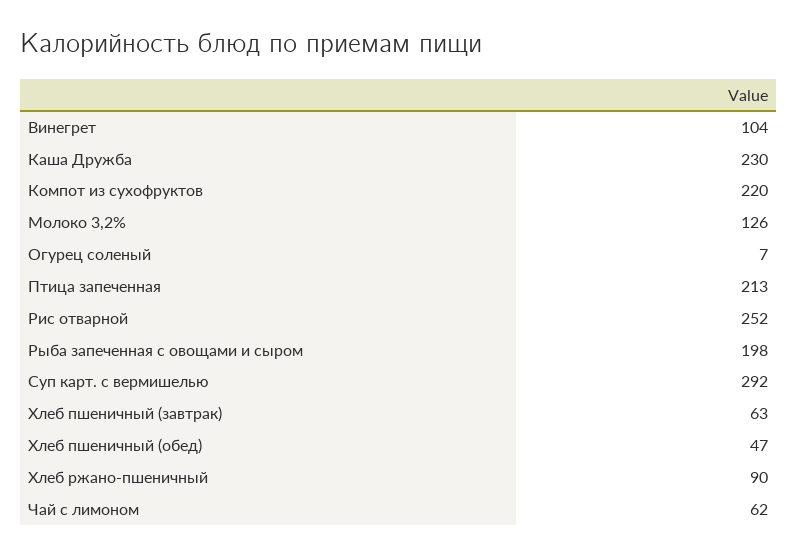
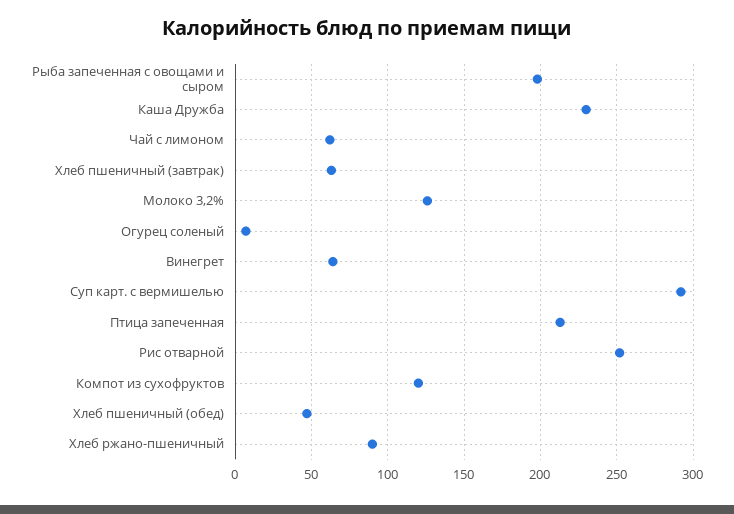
Винегрет: 104 -> 65
Компот из сухофруктов: 220 -> 120

